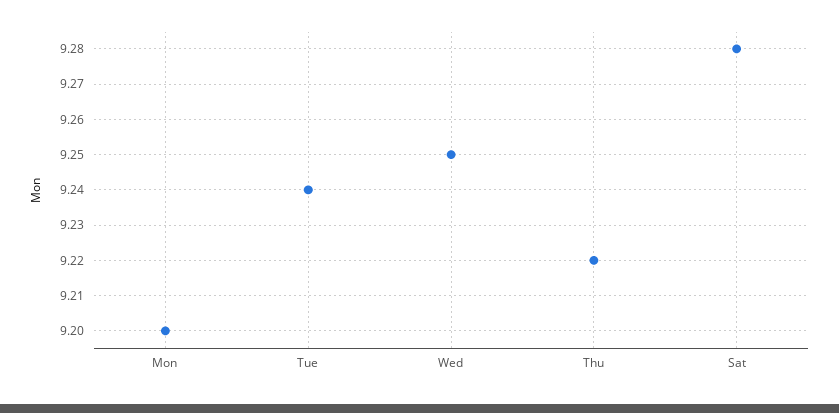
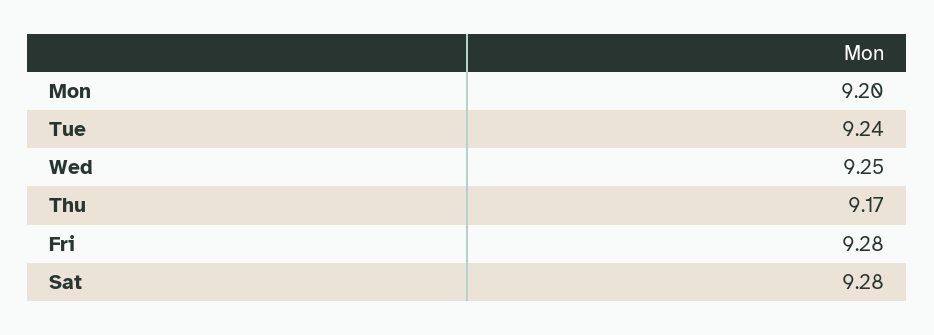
Thu: 9.22 -> 9.17
Fri: none -> 9.28

